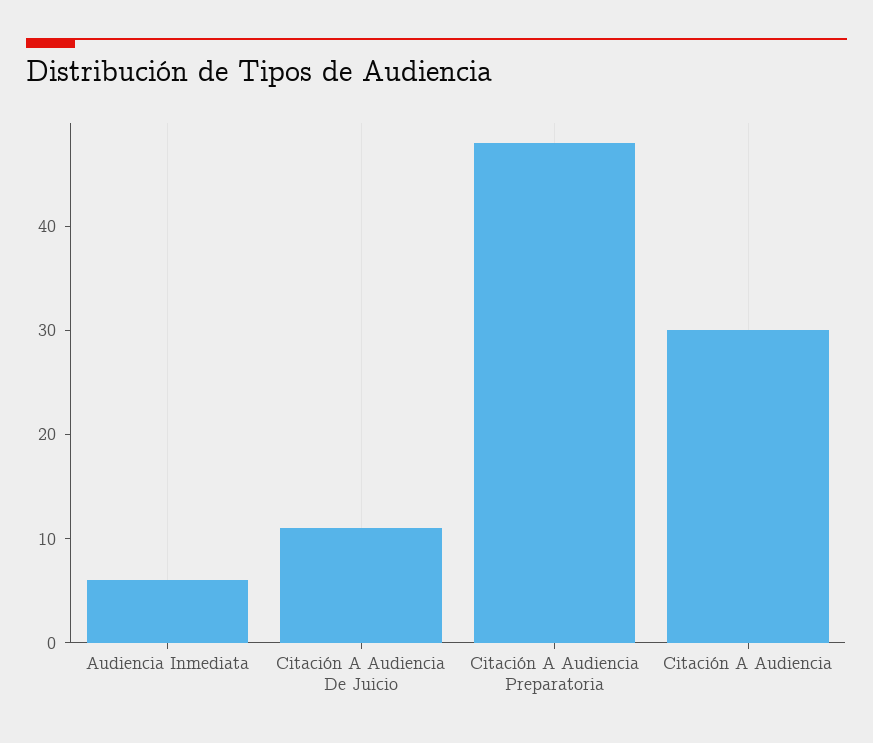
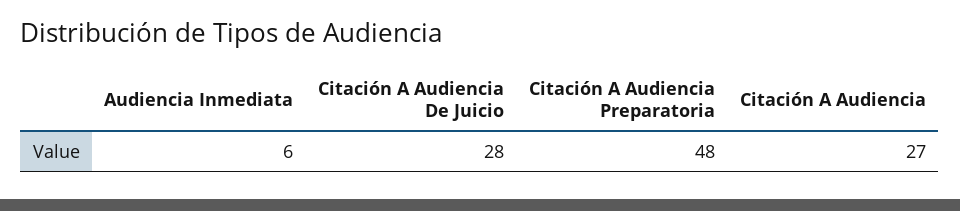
Citación A Audiencia De Juicio: 11 -> 28
Citación A Audiencia: 30 -> 27

